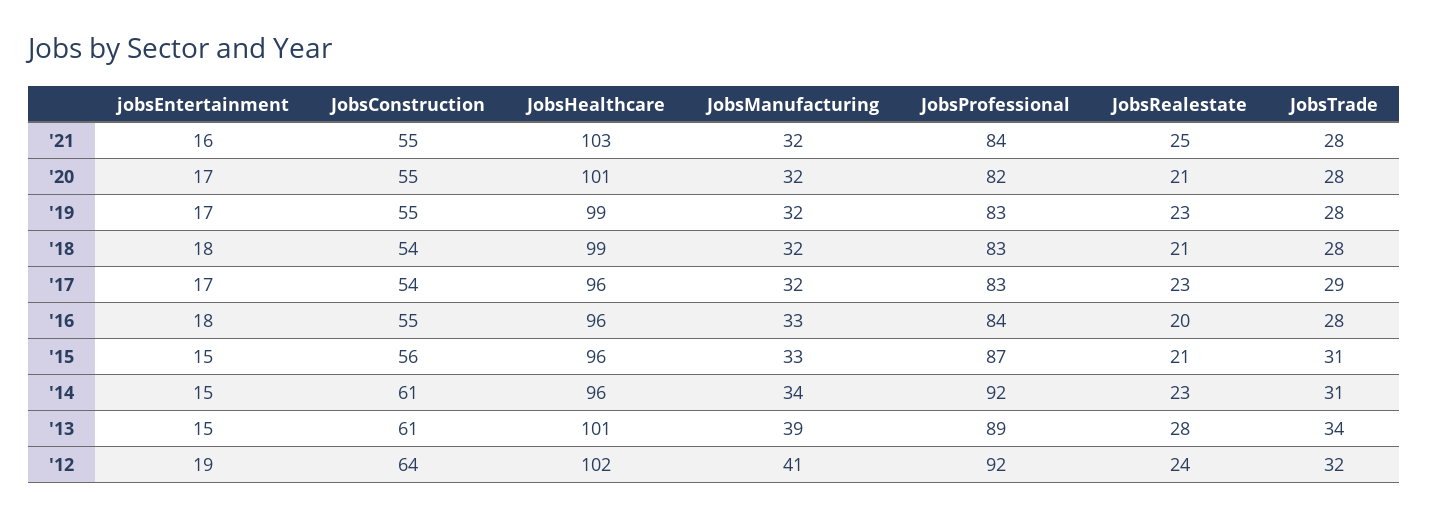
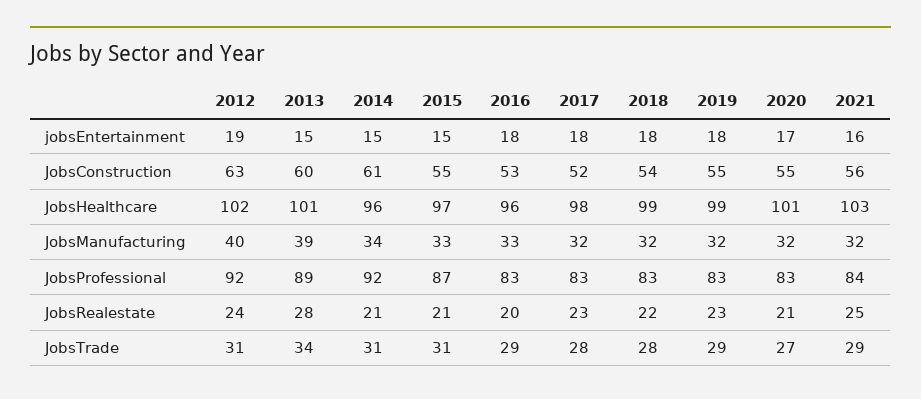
JobsConstruction, '21: 55 -> 56
JobsTrade, '21: 28 -> 29
JobsProfessional, '20: 82 -> 83
JobsTrade, '20: 28 -> 27
jobsEntertainment, '19: 17 -> 18
JobsTrade, '19: 28 -> 29
JobsRealestate, '18: 21 -> 22
jobsEntertainment, '17: 17 -> 18
JobsConstruction, '17: 54 -> 52
JobsHealthcare, '17: 96 -> 98
JobsTrade, '17: 29 -> 28
JobsConstruction, '16: 55 -> 53
JobsProfessional, '16: 84 -> 83
JobsTrade, '16: 28 -> 29
JobsConstruction, '15: 56 -> 55
JobsHealthcare, '15: 96 -> 97
JobsRealestate, '14: 23 -> 21
JobsConstruction, '13: 61 -> 60
JobsConstruction, '12: 64 -> 63
JobsManufacturing, '12: 41 -> 40
JobsTrade, '12: 32 -> 31

